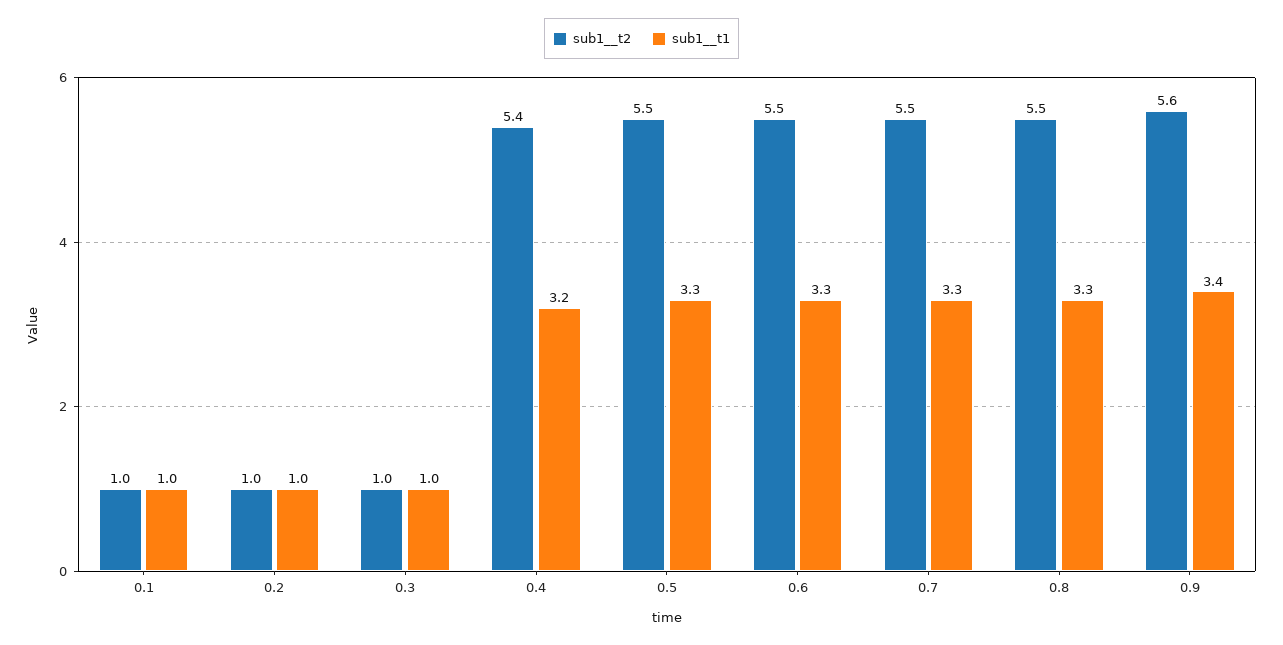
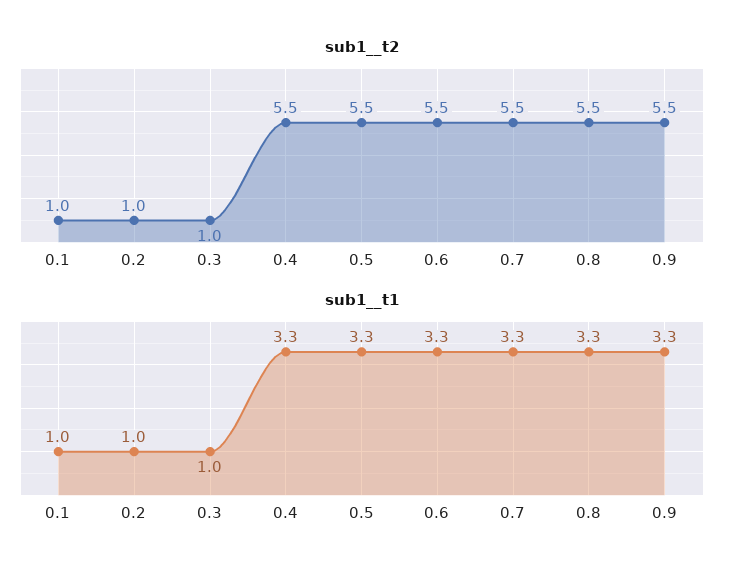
sub1__t2, 0.4: 5.4 -> 5.5
sub1__t1, 0.4: 3.2 -> 3.3
sub1__t2, 0.9: 5.6 -> 5.5
sub1__t1, 0.9: 3.4 -> 3.3

